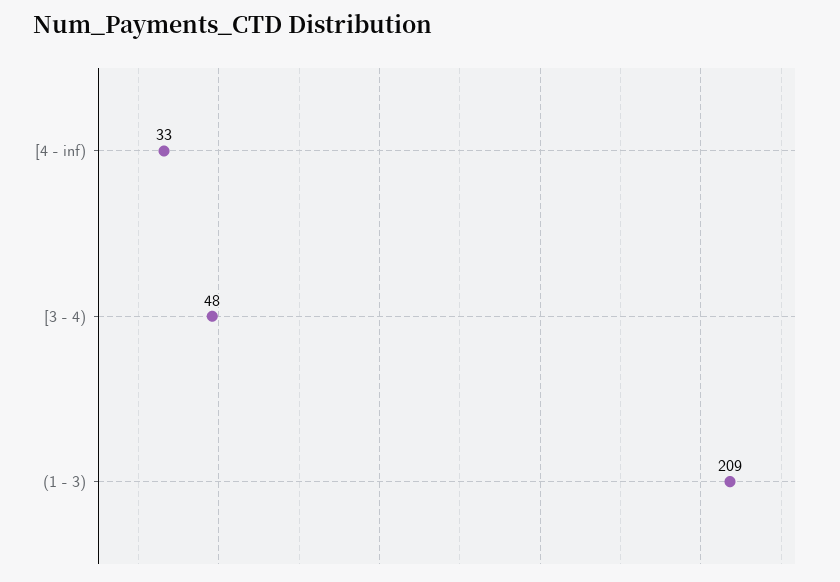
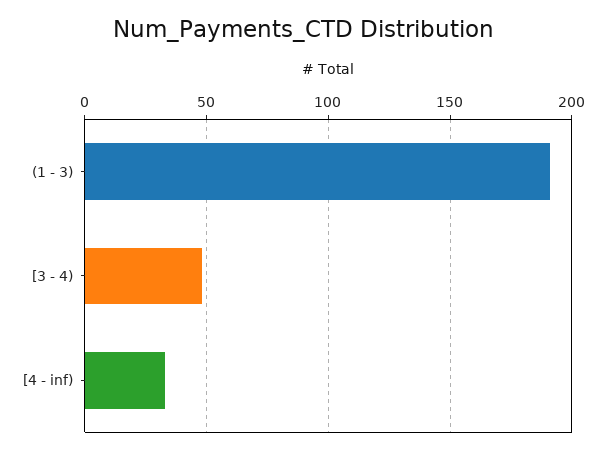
(1 - 3): 209 -> 190

